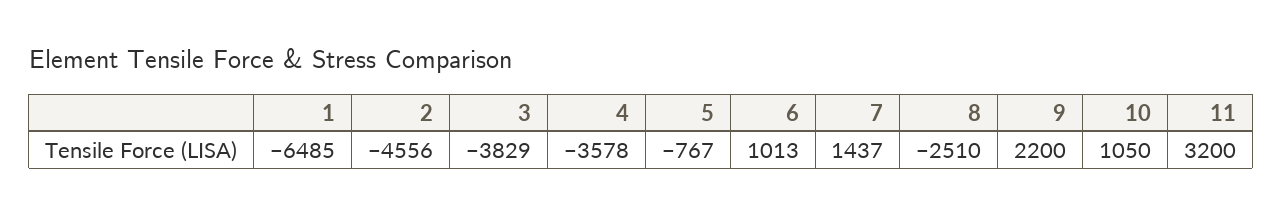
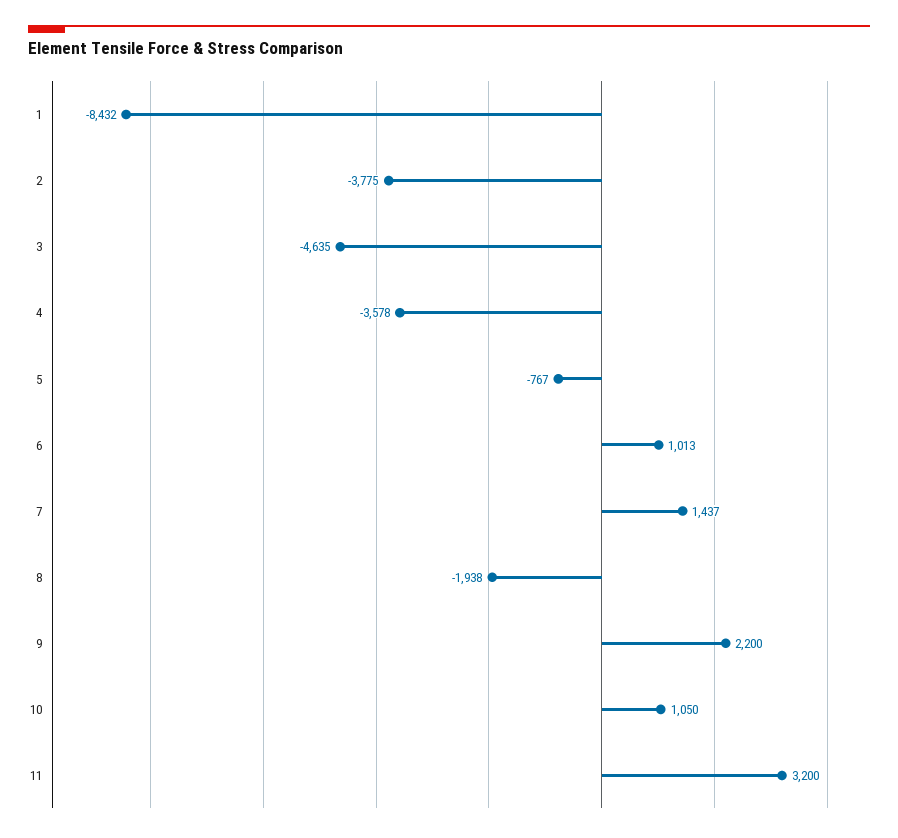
1: -6485 -> -8432
2: -4556 -> -3775
3: -3829 -> -4635
8: -2510 -> -1938

